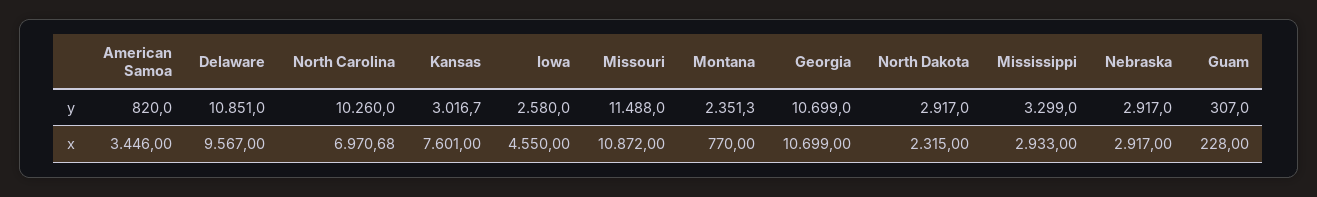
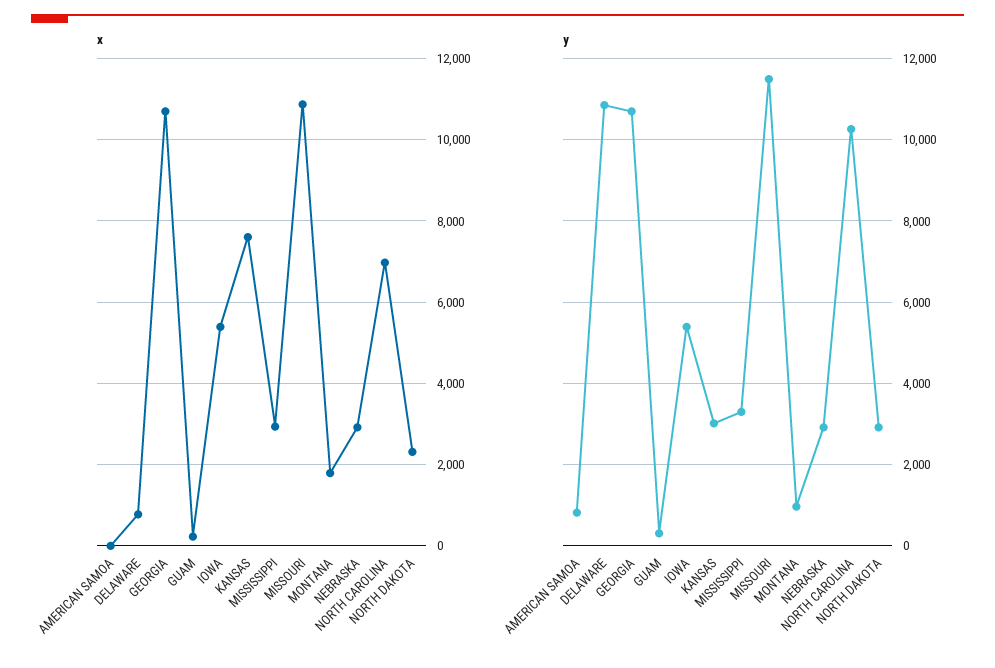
y, Iowa: 2580 -> 5400
y, Montana: 2351.3 -> 1000
x, American Samoa: 3446 -> 0
x, Delaware: 9567 -> 800
x, Iowa: 4550 -> 5400
x, Montana: 770 -> 1800

